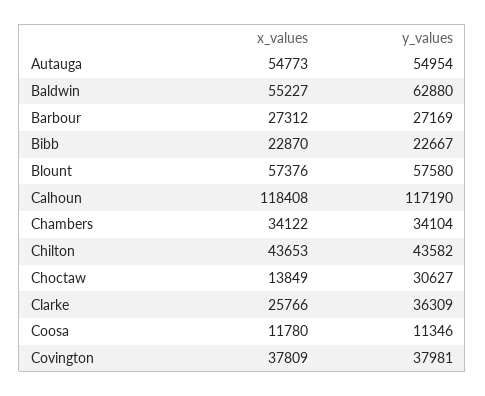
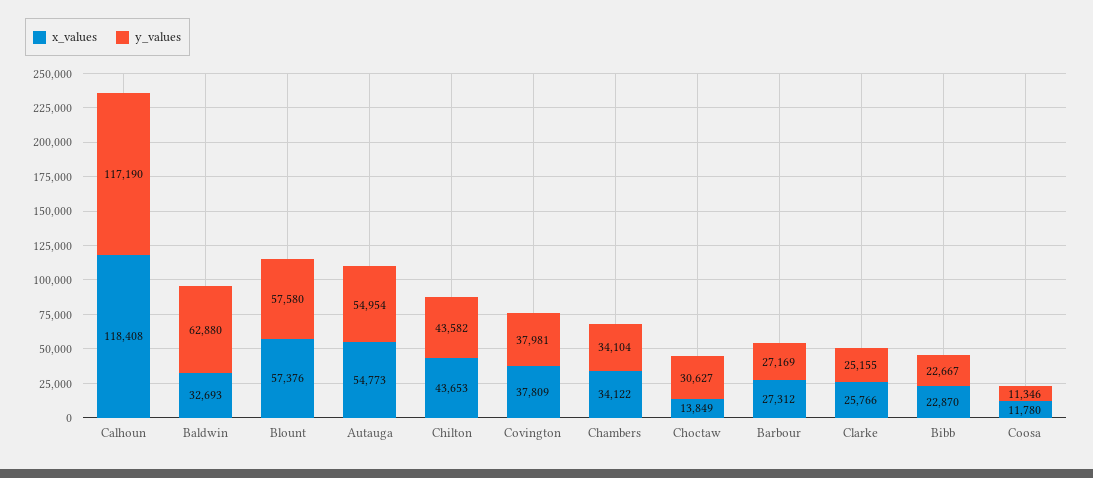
x_values, Baldwin: 55227 -> 32693
y_values, Clarke: 36309 -> 25155

